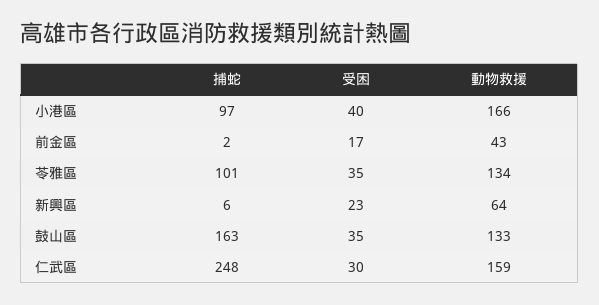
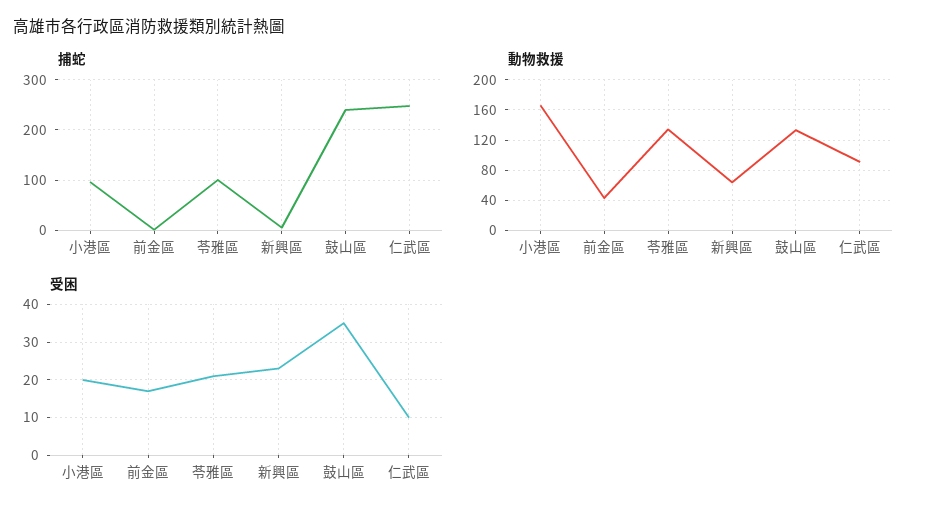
受困, 小港區: 40 -> 20
受困, 苓雅區: 35 -> 20
捕蛇, 鼓山區: 163 -> 240
受困, 仁武區: 30 -> 10
動物救援, 仁武區: 159 -> 90

